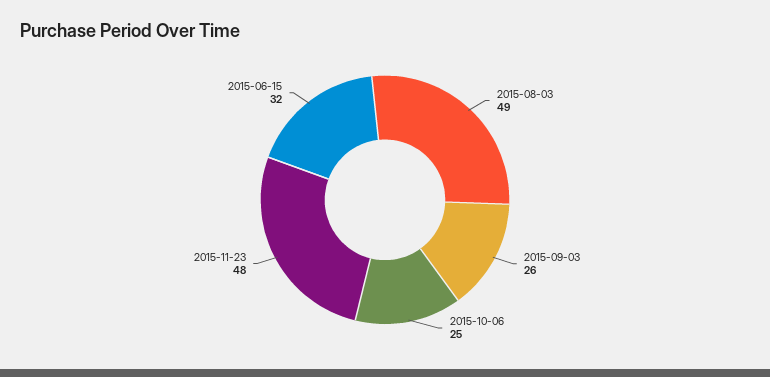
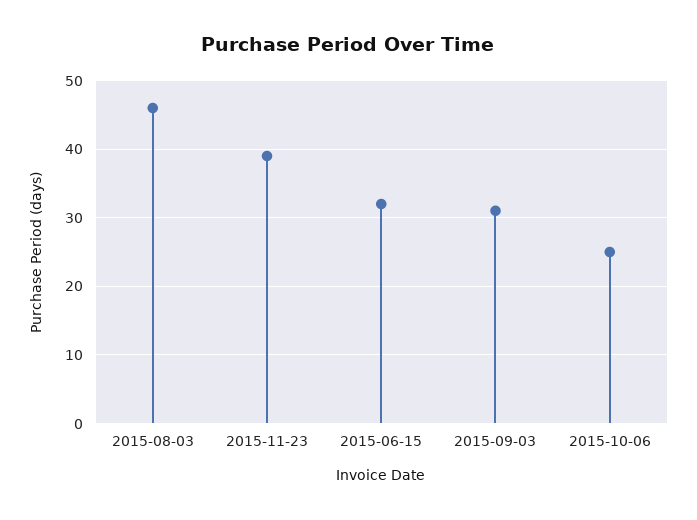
2015-08-03: 49 -> 46
2015-09-03: 26 -> 31
2015-11-23: 48 -> 39

